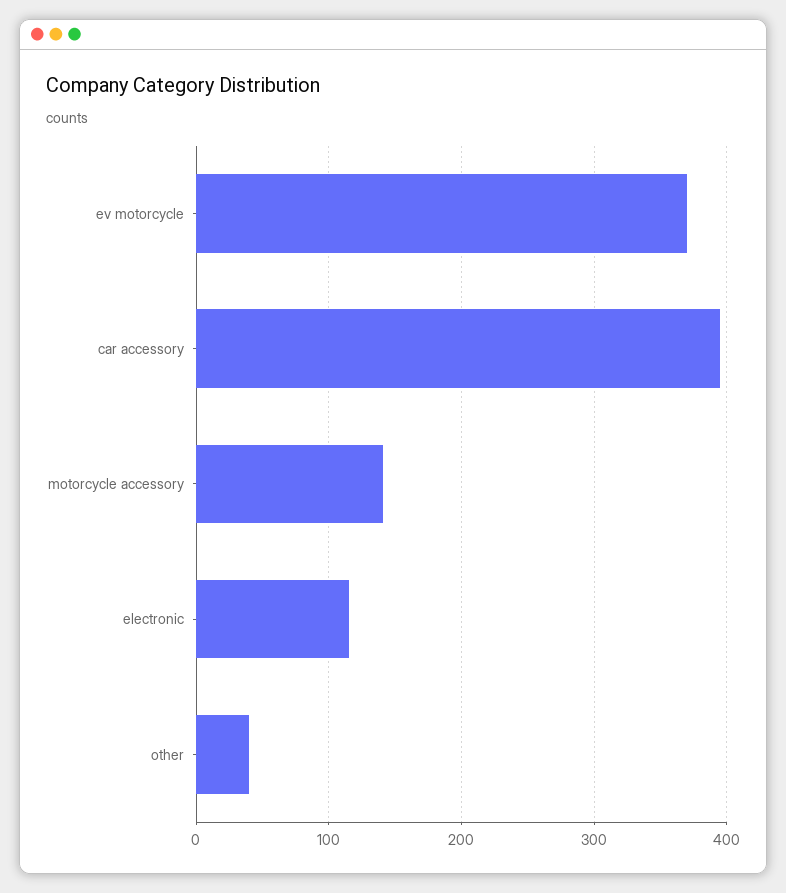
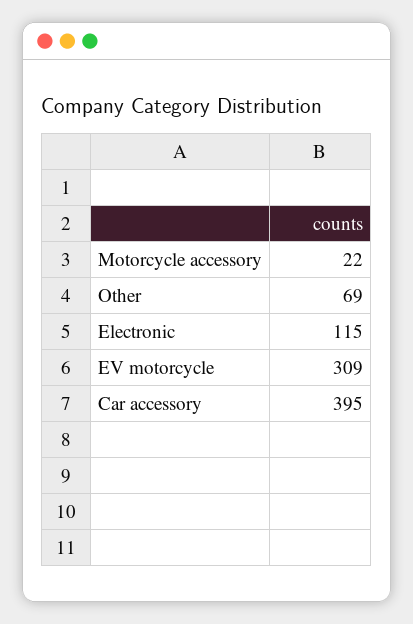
ev motorcycle: 370 -> 309
motorcycle accessory: 140 -> 22
other: 40 -> 69

